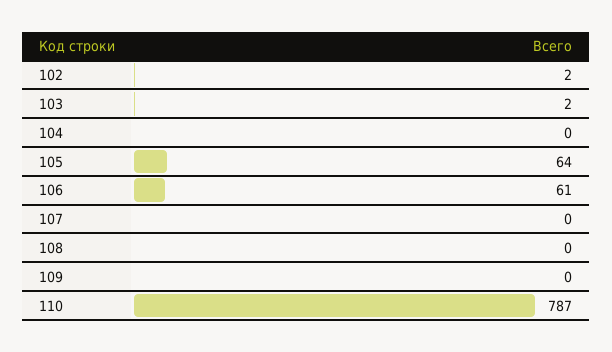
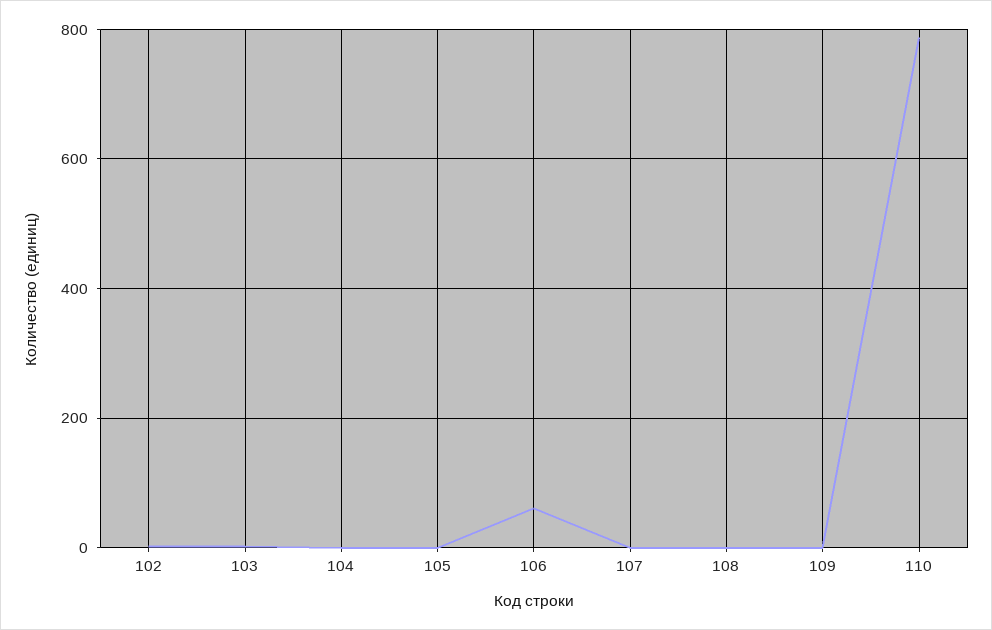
105: 64 -> 0

